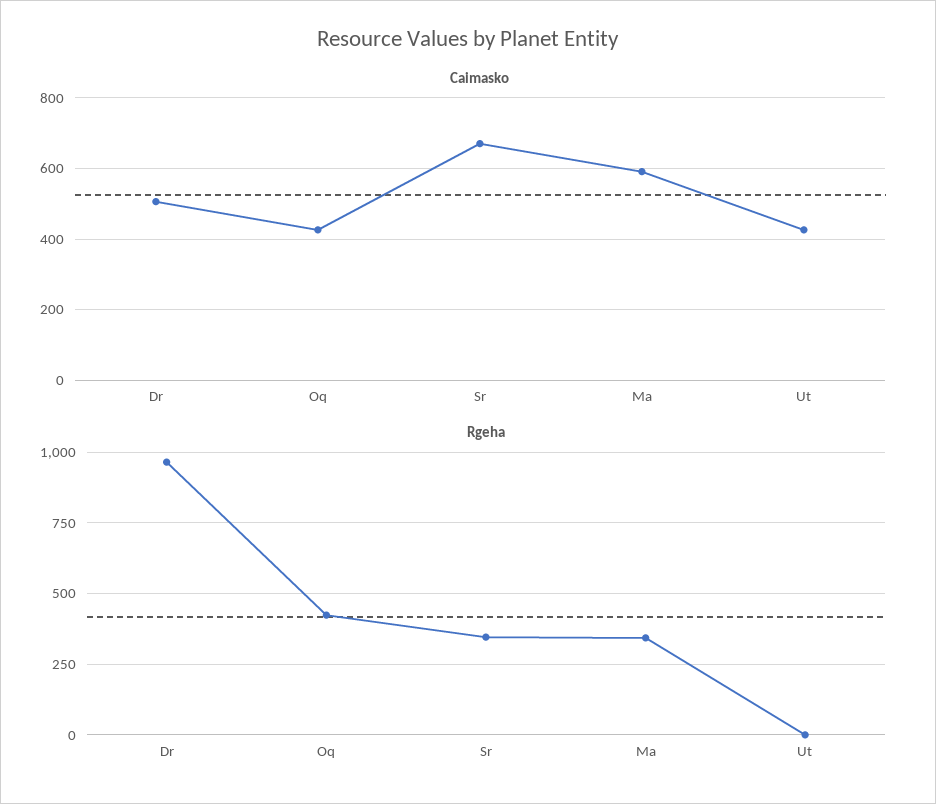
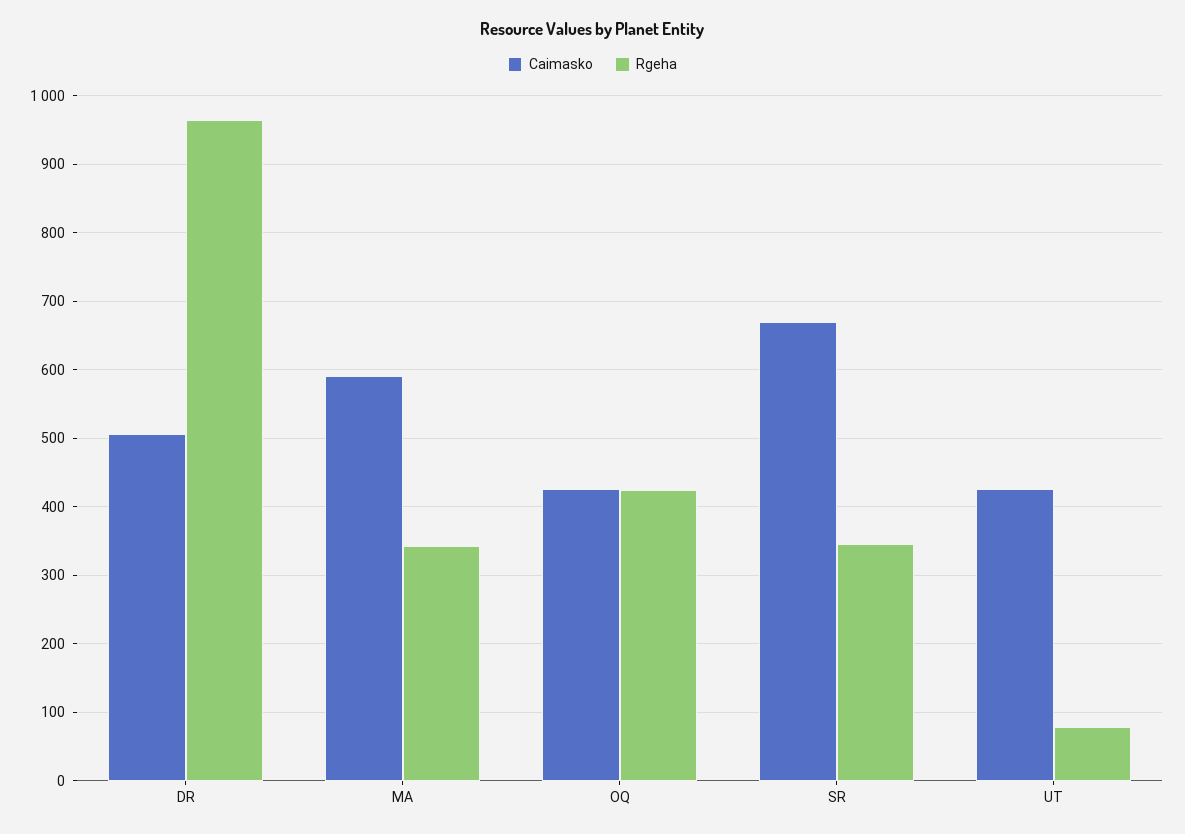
Rgeha, Ut: 0 -> 80

